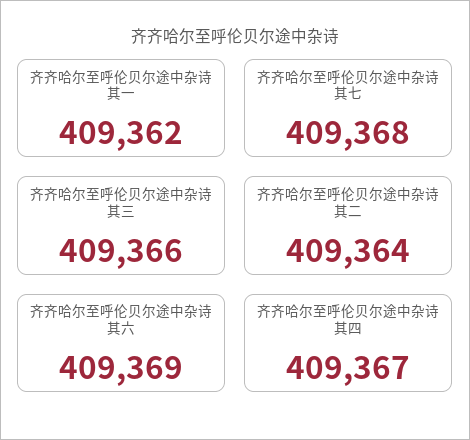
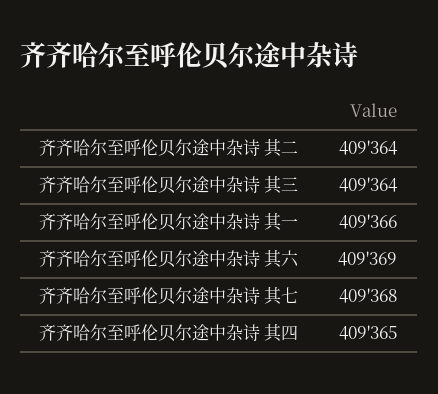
齐齐哈尔至呼伦贝尔途中杂诗 其一: 409362 -> 409366
齐齐哈尔至呼伦贝尔途中杂诗 其三: 409366 -> 409364
齐齐哈尔至呼伦贝尔途中杂诗 其四: 409367 -> 409365

